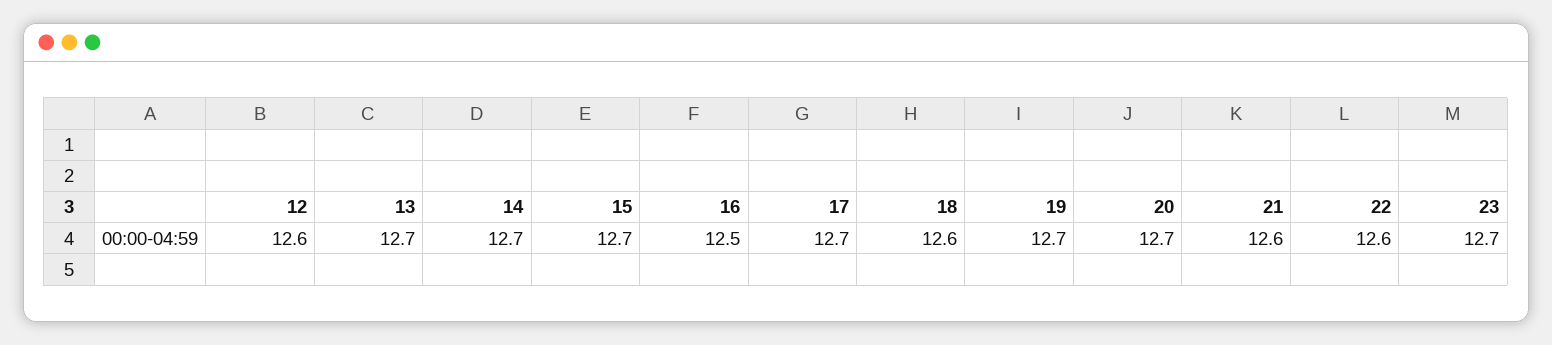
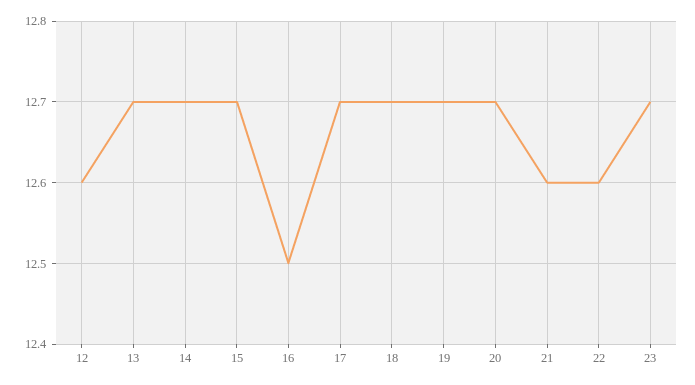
18: 12.6 -> 12.7

